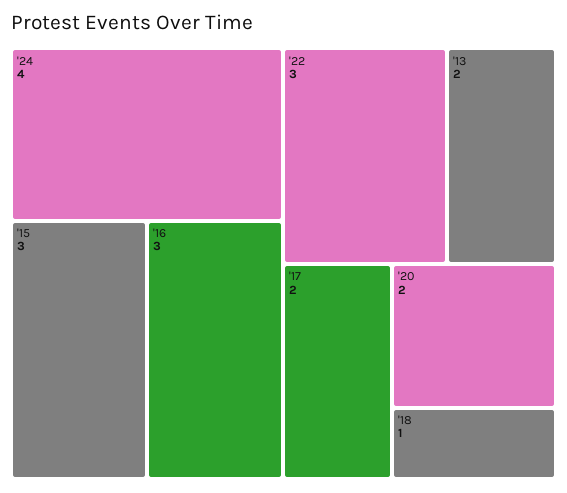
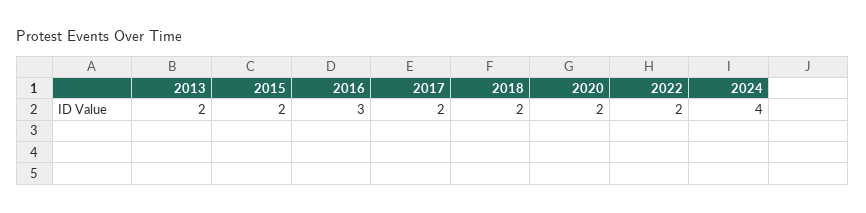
'15: 3 -> 2
'22: 3 -> 2
'18: 1 -> 2

